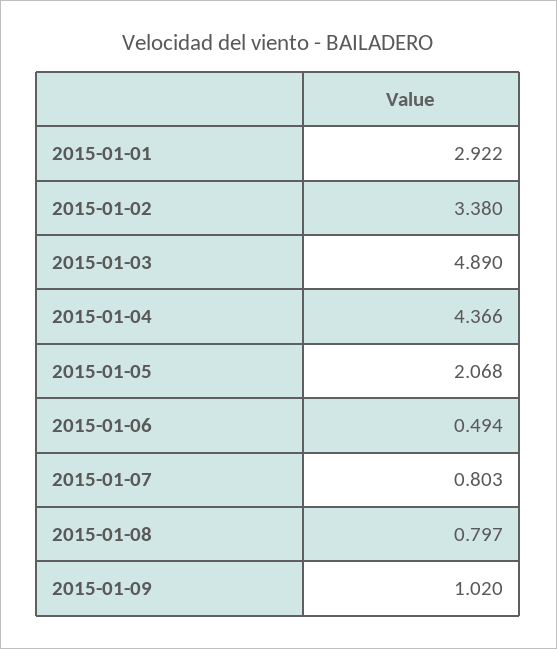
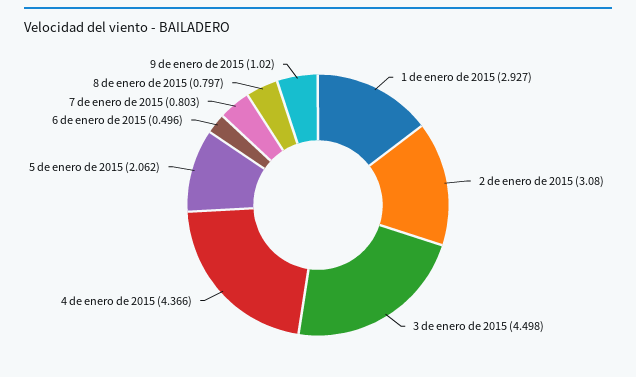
2015-01-01: 2.922 -> 2.927
2015-01-02: 3.38 -> 3.08
2015-01-03: 4.89 -> 4.498
2015-01-05: 2.068 -> 2.062
2015-01-06: 0.494 -> 0.496

